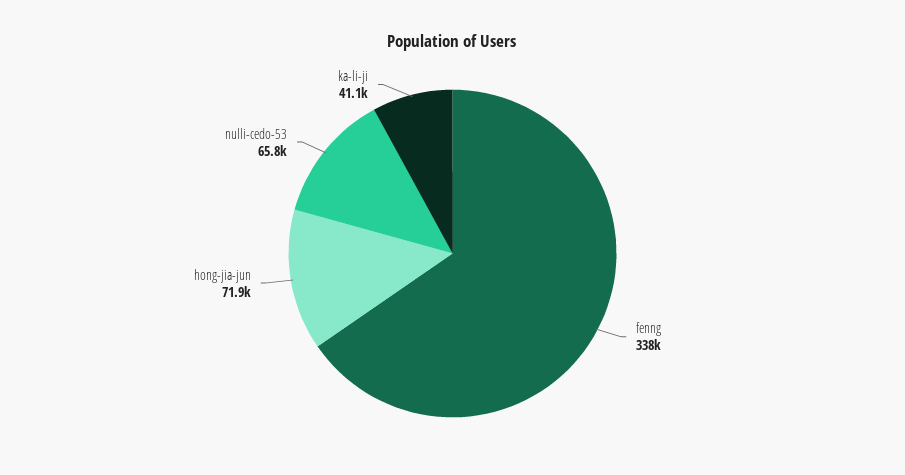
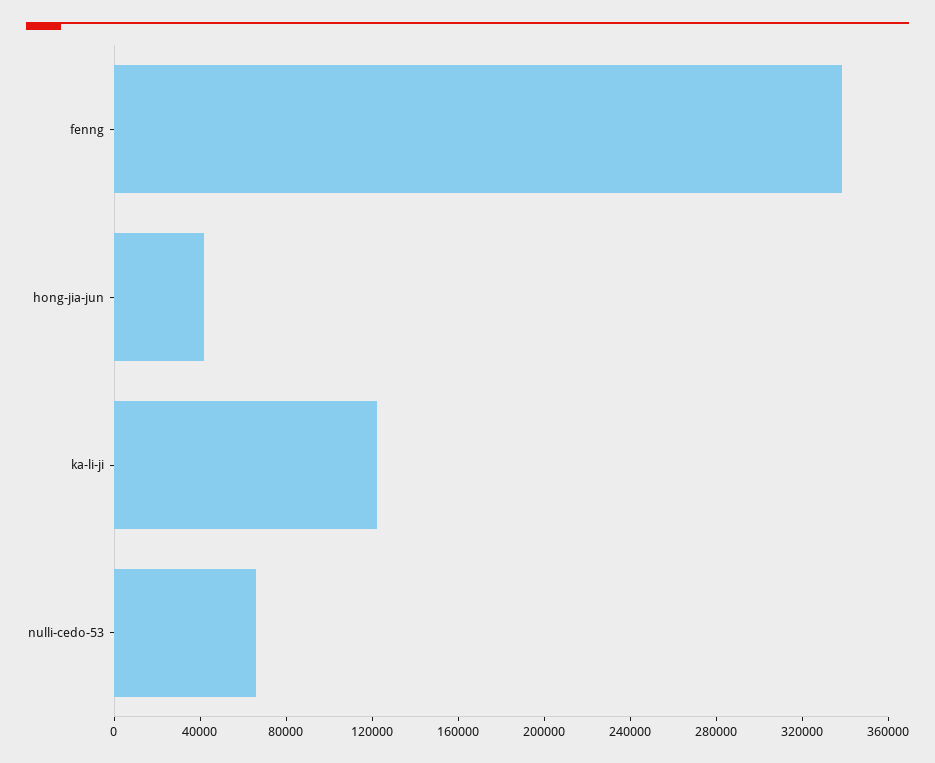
hong-jia-jun: 71900 -> 40000
ka-li-ji: 41100 -> 120000

